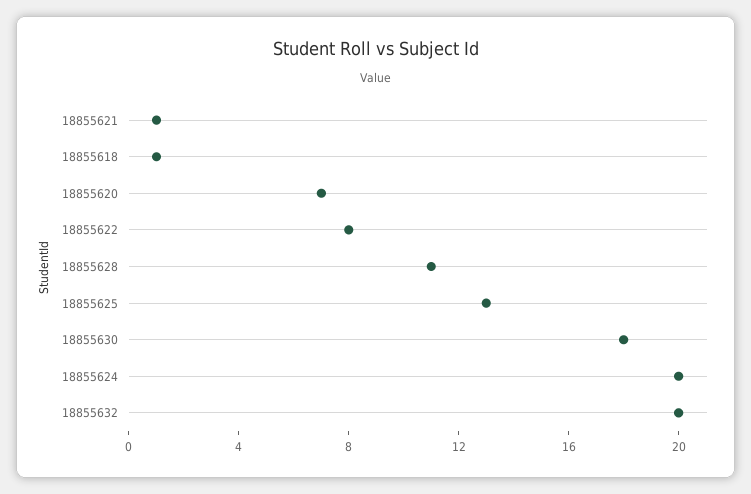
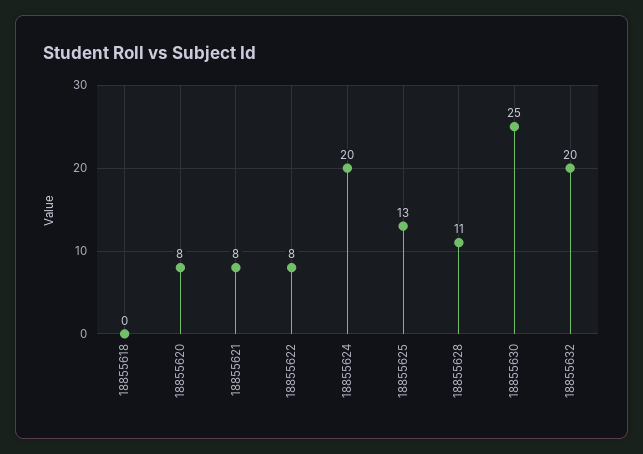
18855621: 1 -> 8
18855618: 1 -> 0
18855620: 7 -> 8
18855630: 18 -> 25

